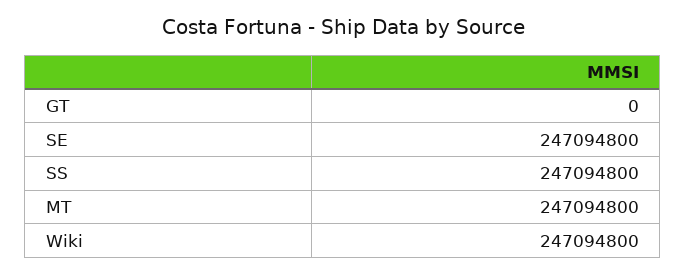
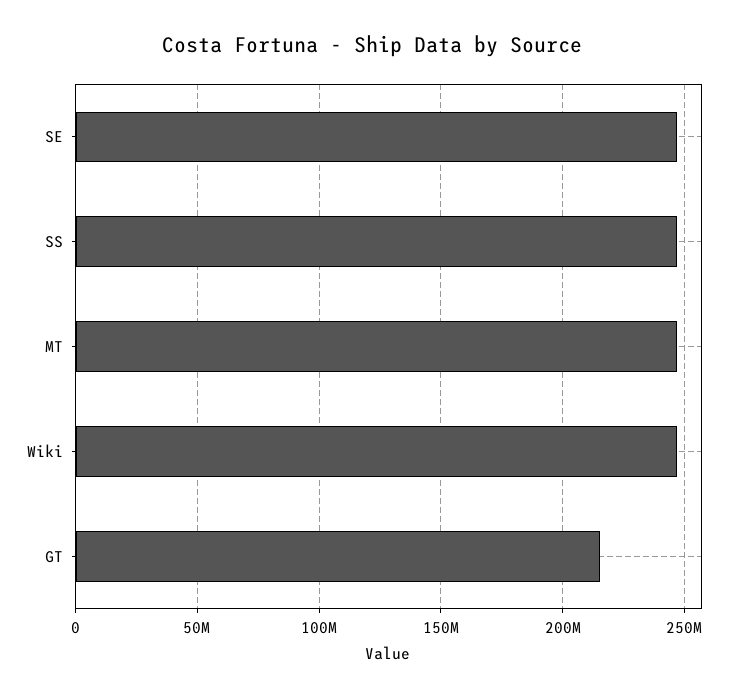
GT: 0 -> 215000000

